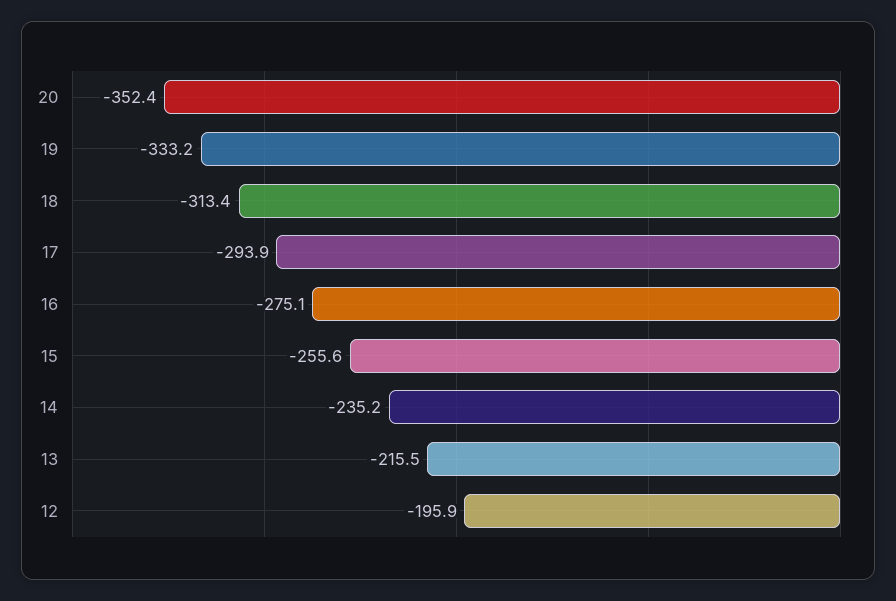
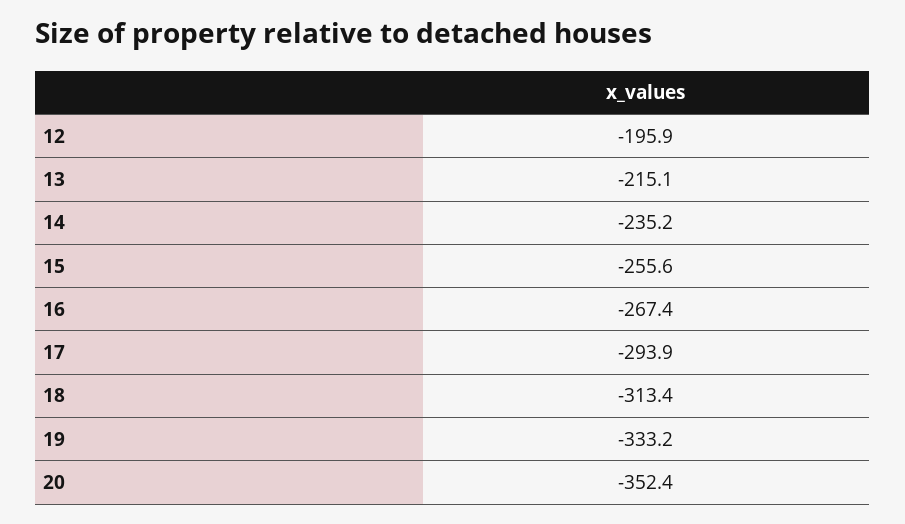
16: -275.1 -> -267.4
13: -215.5 -> -215.1

